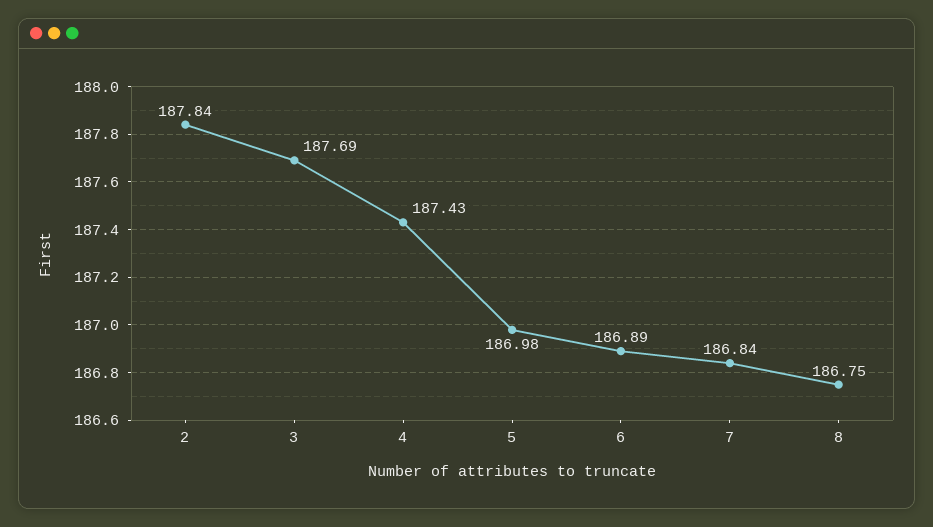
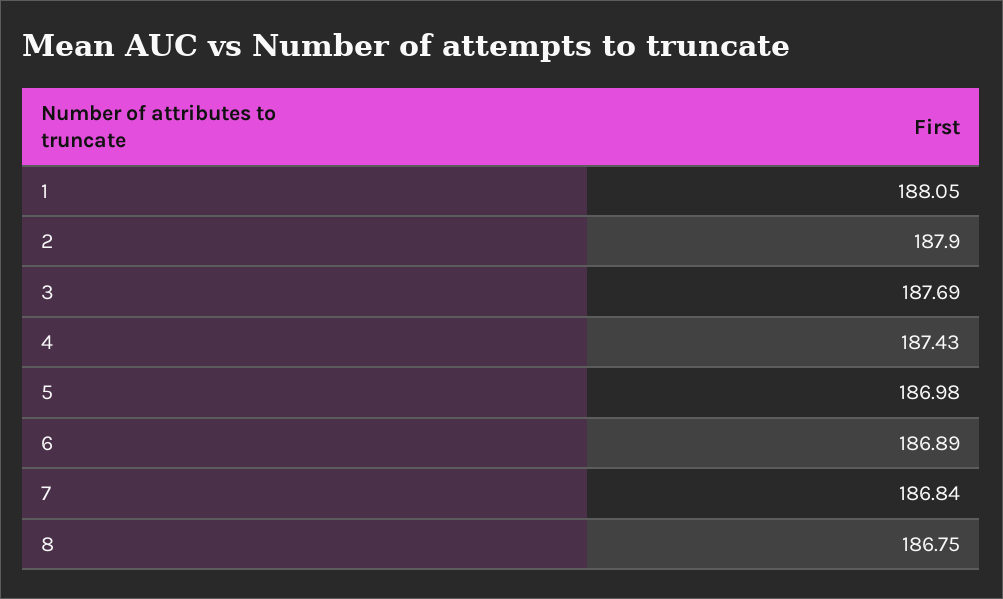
2: 187.84 -> 187.9
1: none -> 188.05

